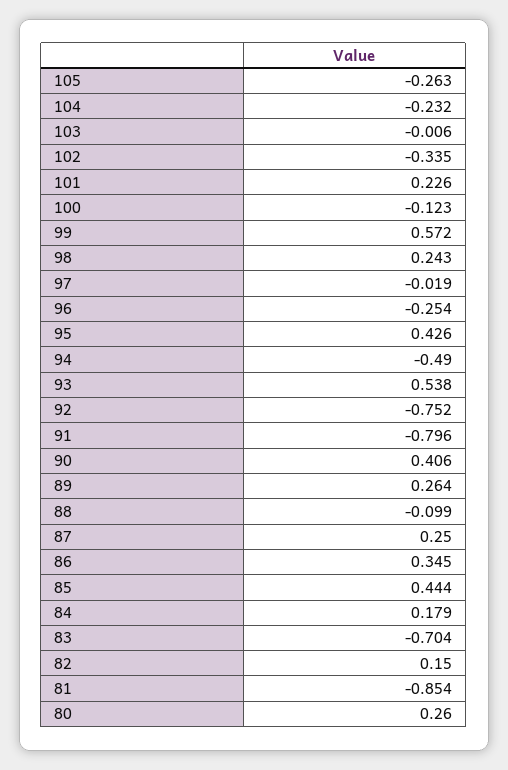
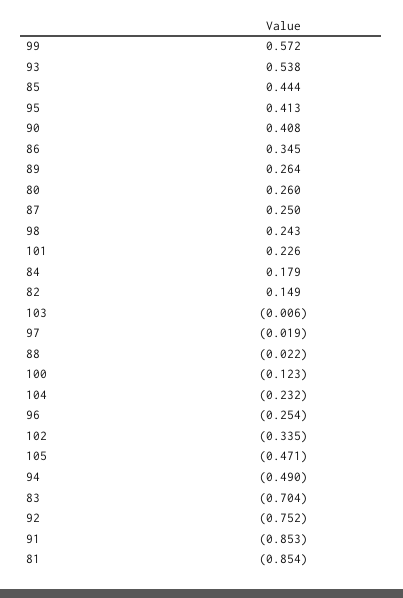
105: -0.263 -> -0.471
95: 0.426 -> 0.413
91: -0.796 -> -0.853
90: 0.406 -> 0.408
88: -0.099 -> -0.022
82: 0.15 -> 0.149

